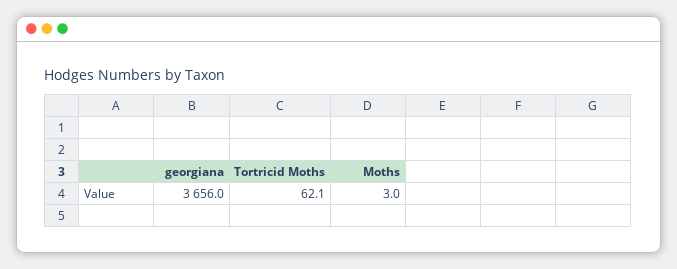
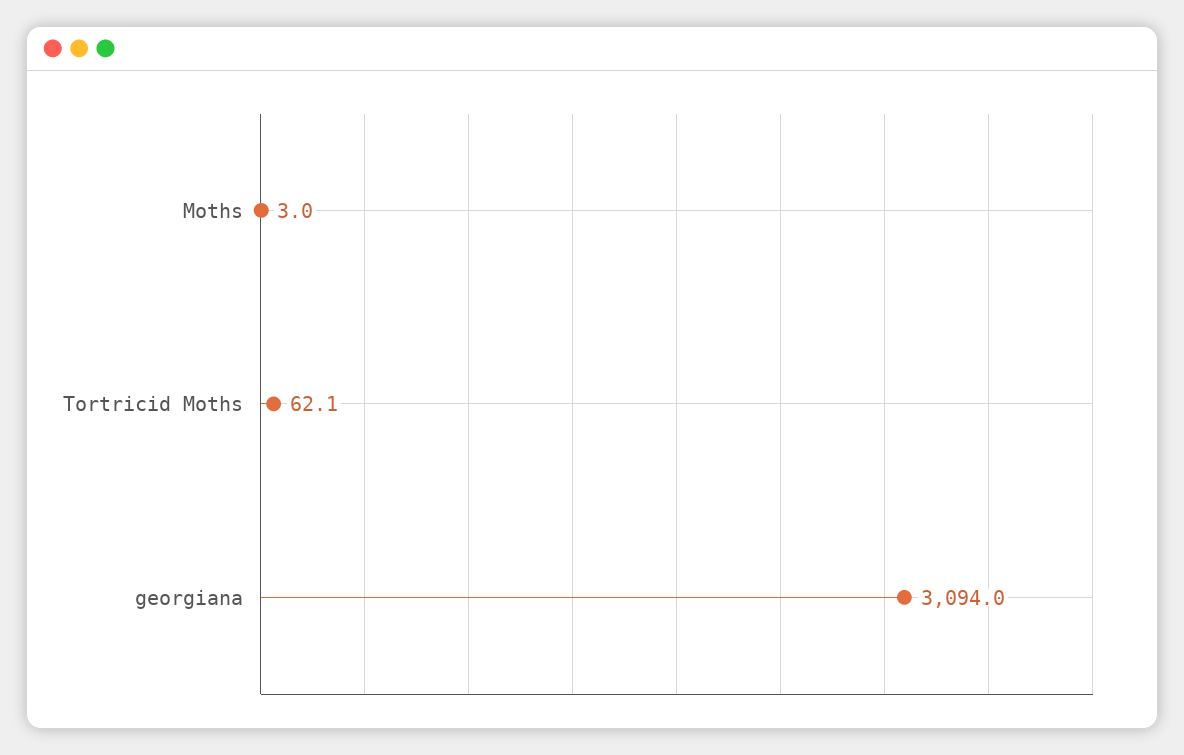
georgiana: 3656 -> 3094

